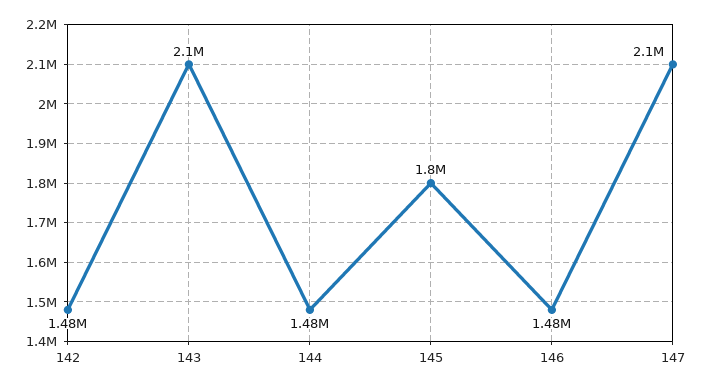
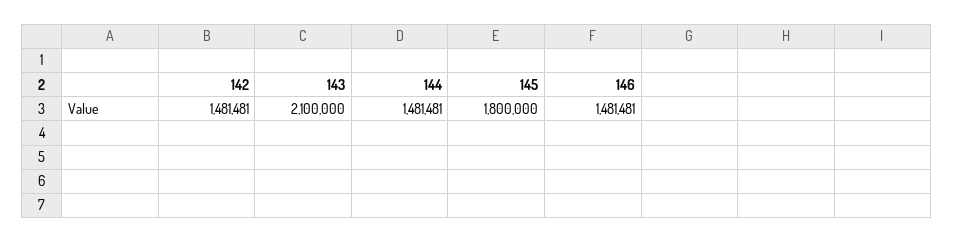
147: 2100000 -> none

